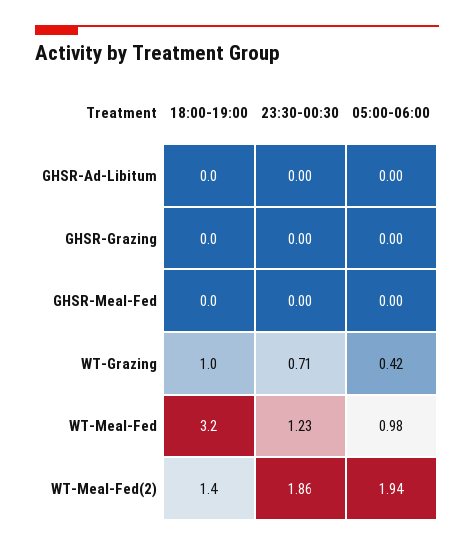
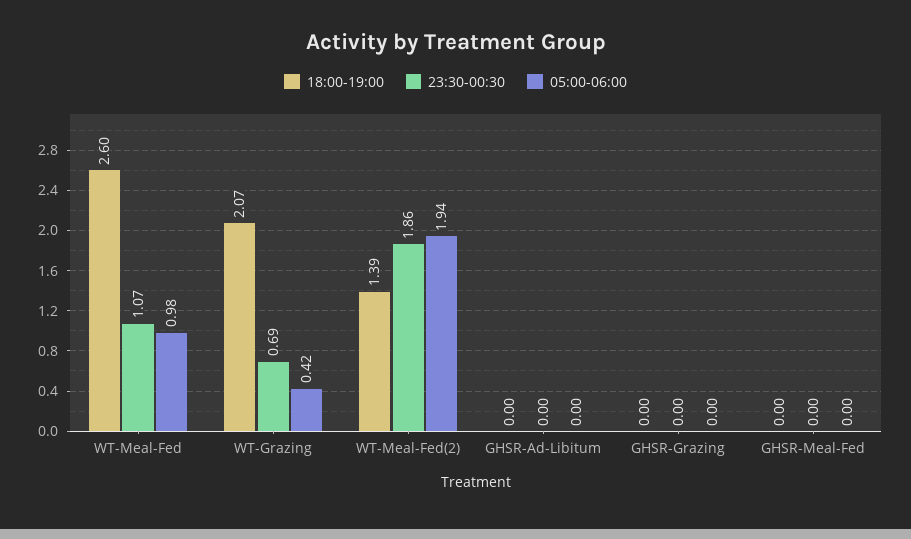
18:00-19:00, WT-Grazing: 1 -> 2.07
23:30-00:30, WT-Grazing: 0.71 -> 0.69
18:00-19:00, WT-Meal-Fed: 3.2 -> 2.6
23:30-00:30, WT-Meal-Fed: 1.23 -> 1.07

